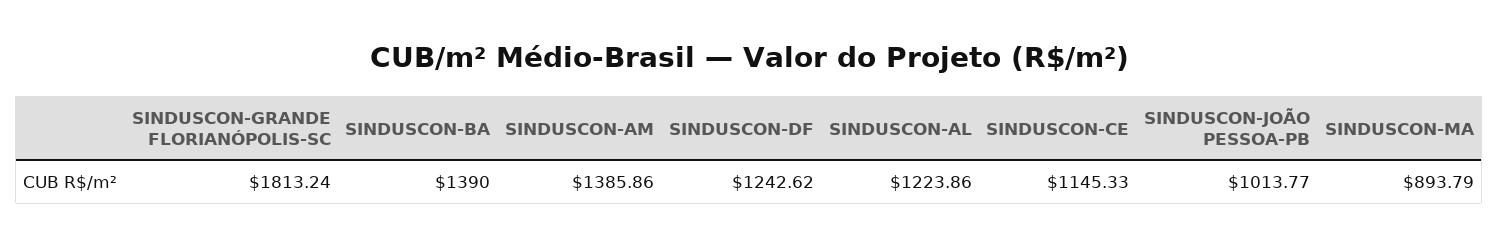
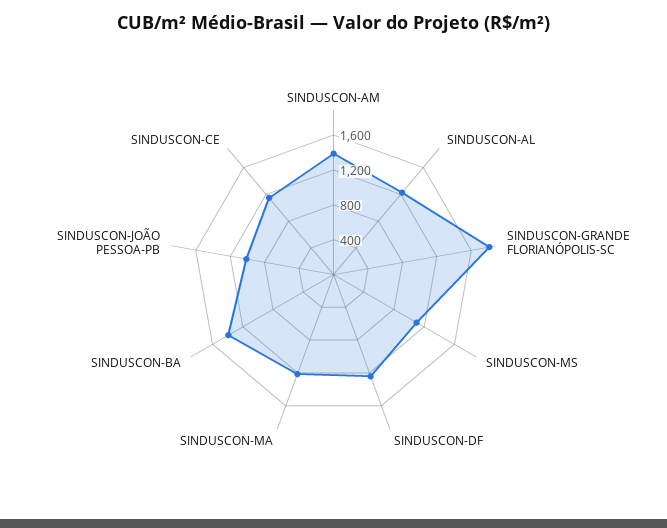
SINDUSCON-MA: 893.79 -> 1200
SINDUSCON-MS: none -> 1100

